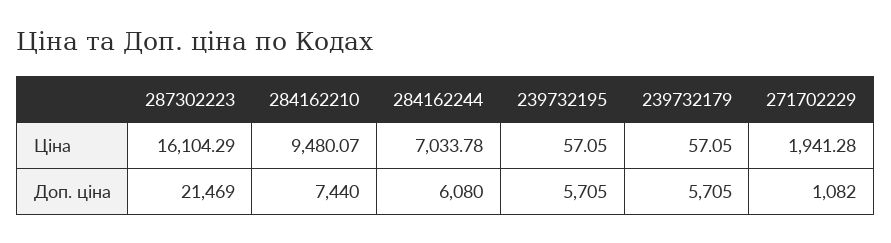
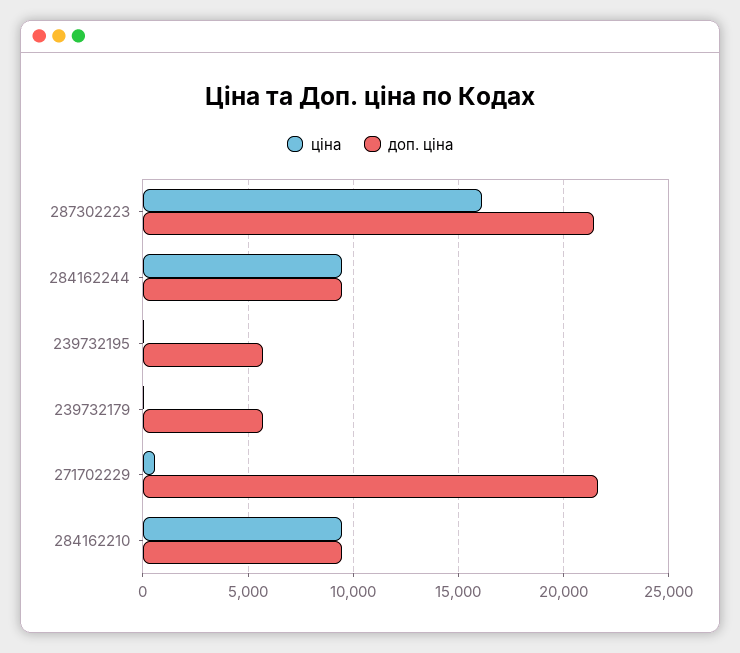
Ціна, 284162244: 7033.78 -> 9500
Ціна, 271702229: 1941.28 -> 500
Доп. ціна, 284162210: 7440 -> 9500
Доп. ціна, 284162244: 6080 -> 9500
Доп. ціна, 271702229: 1082 -> 21500

